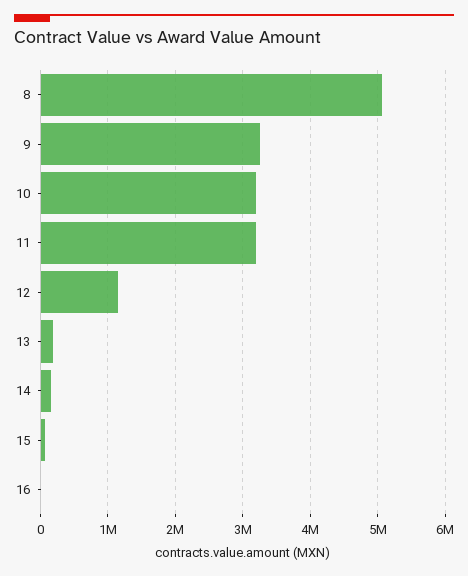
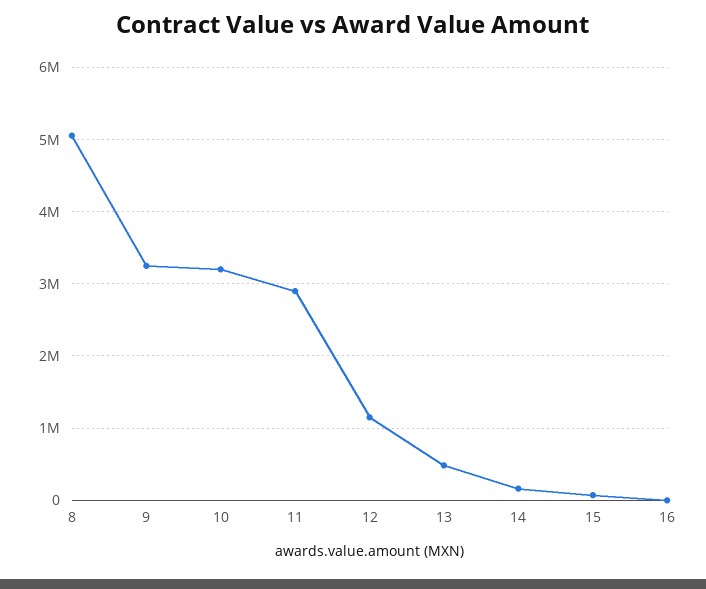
11: 3200000 -> 2900000
13: 200000 -> 500000

